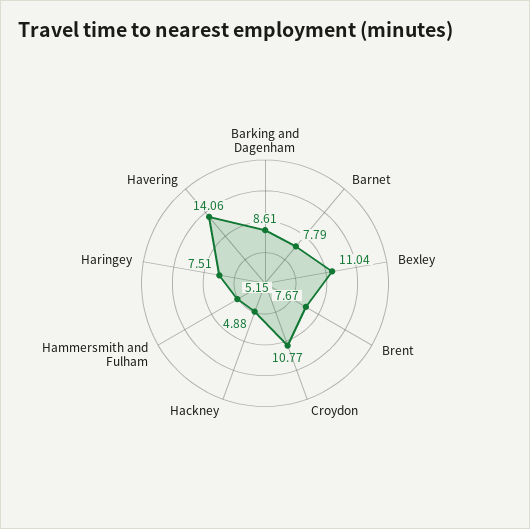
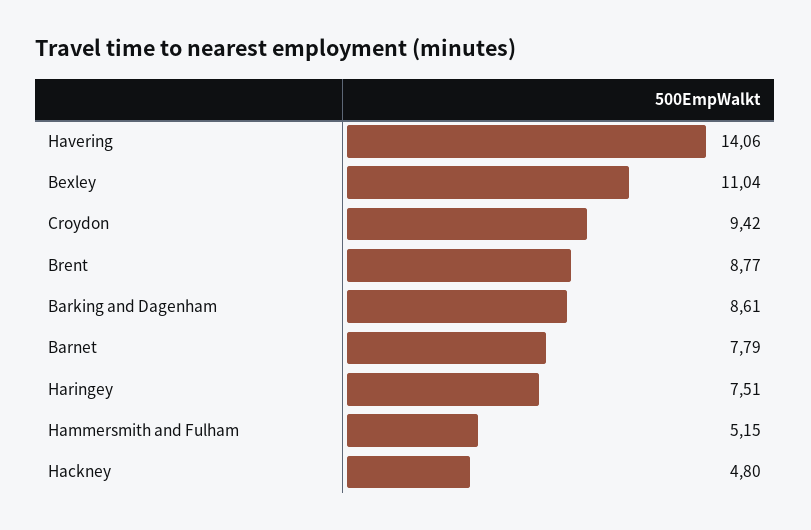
Brent: 7.67 -> 8.77
Croydon: 10.77 -> 9.42
Hackney: 4.88 -> 4.8

